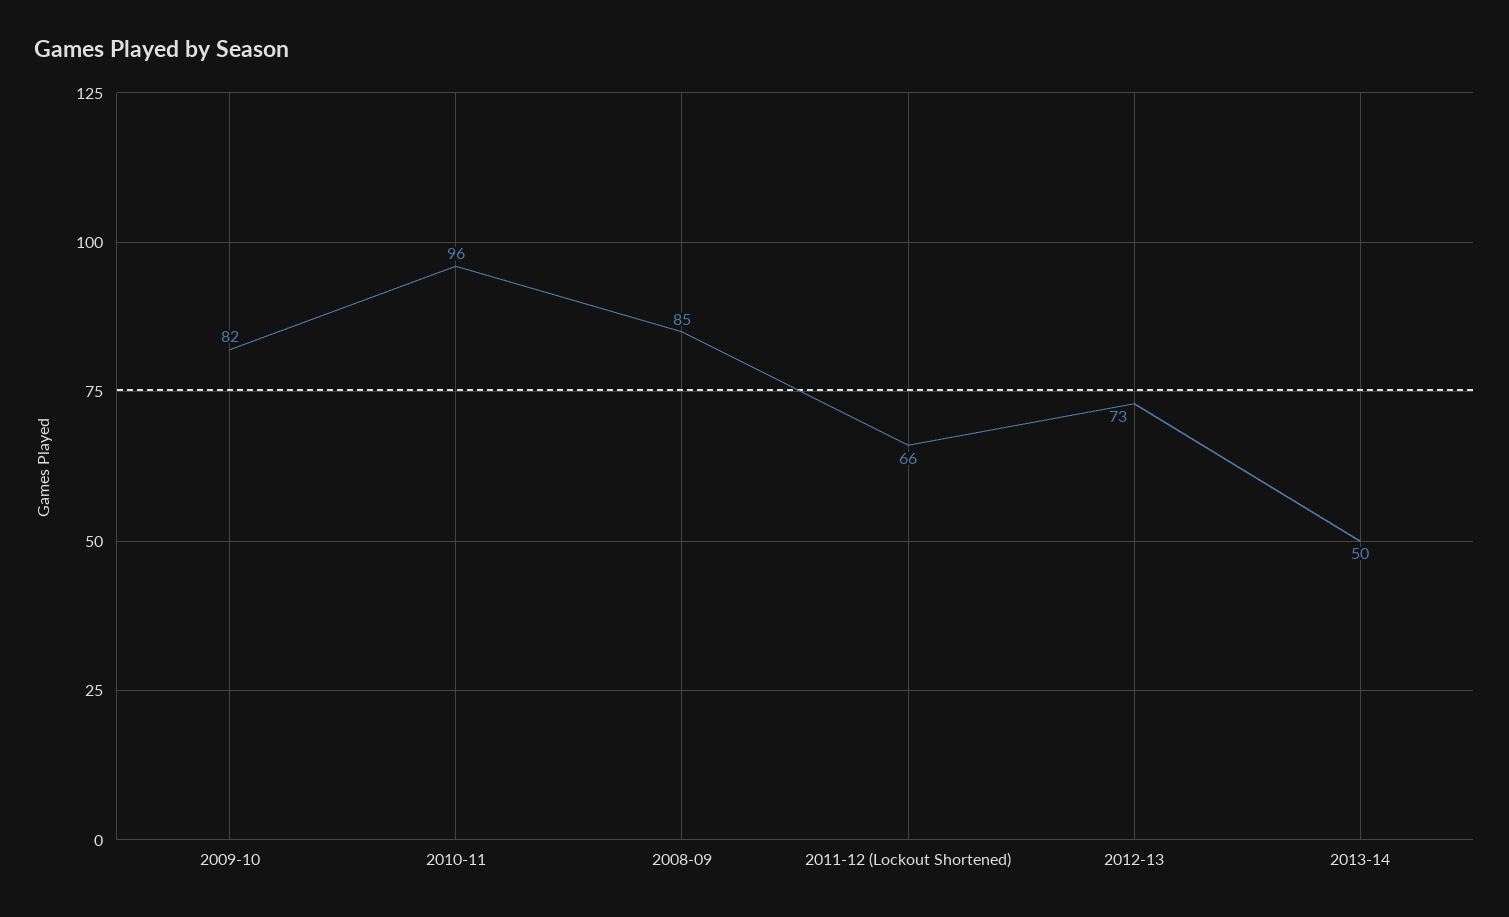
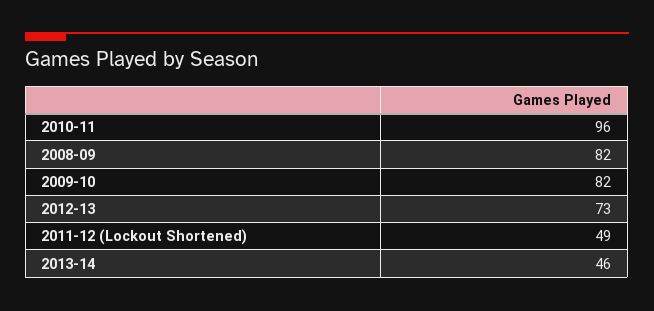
2008-09: 85 -> 82
2011-12 (Lockout Shortened): 66 -> 49
2013-14: 50 -> 46

